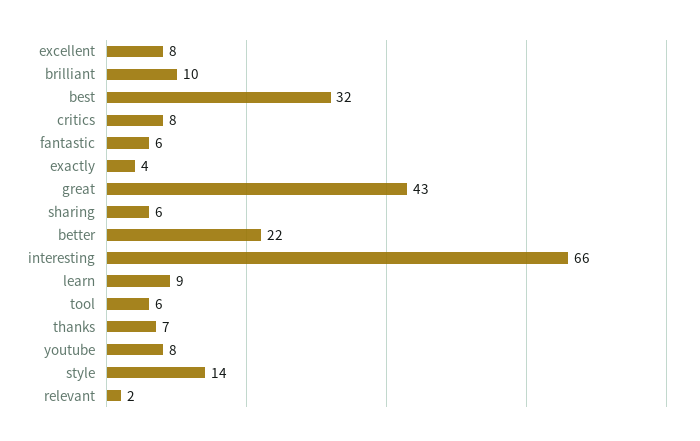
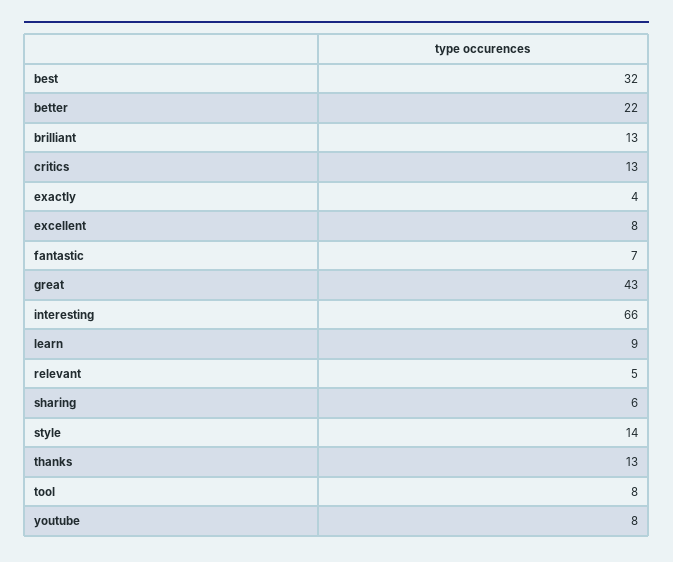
brilliant: 10 -> 13
critics: 8 -> 13
fantastic: 6 -> 7
tool: 6 -> 8
thanks: 7 -> 13
relevant: 2 -> 5

